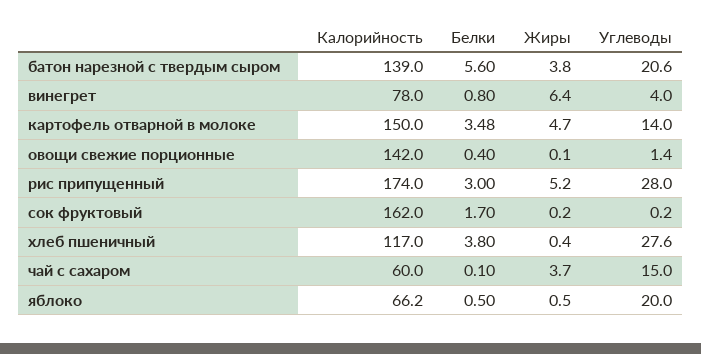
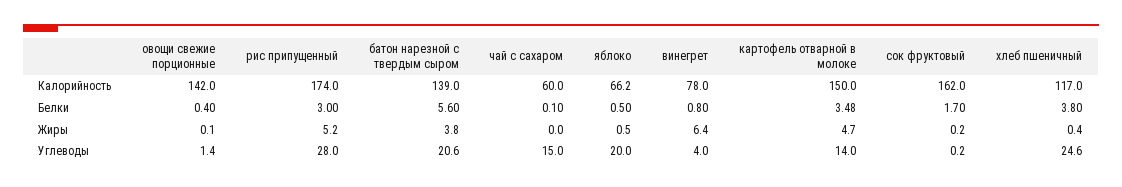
Углеводы, хлеб пшеничный: 27.6 -> 24.6
Жиры, чай с сахаром: 3.7 -> 0

